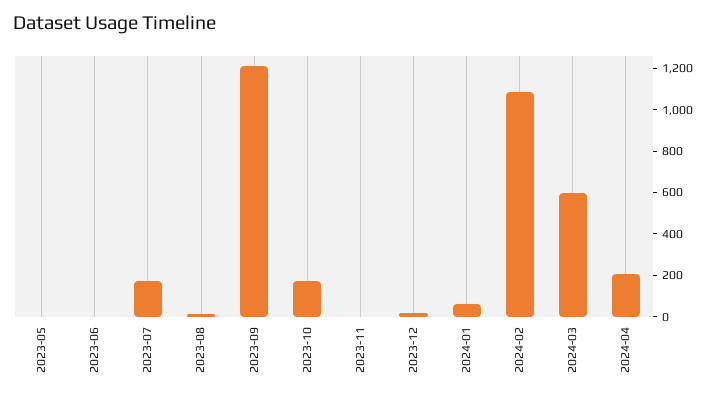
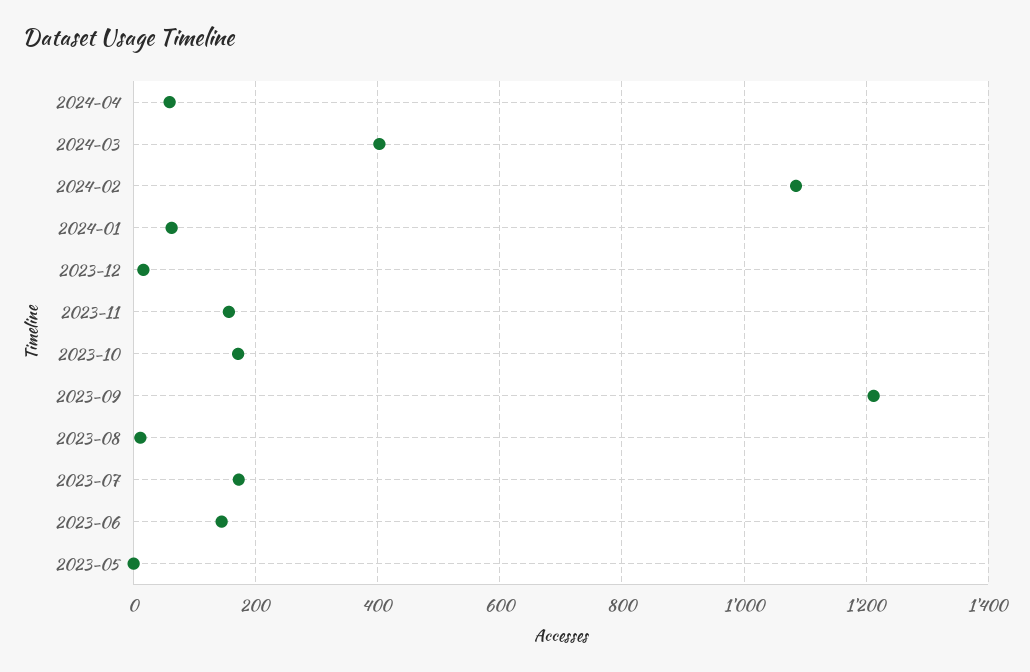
2023-06: 0 -> 140
2023-11: 0 -> 160
2024-03: 600 -> 400
2024-04: 200 -> 60

